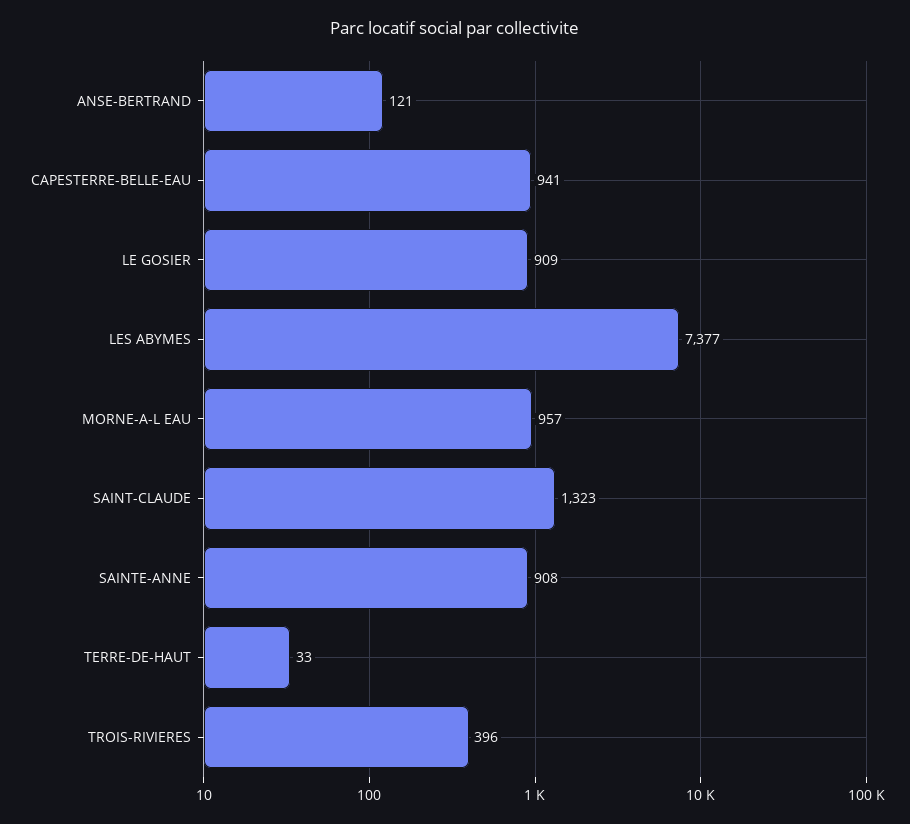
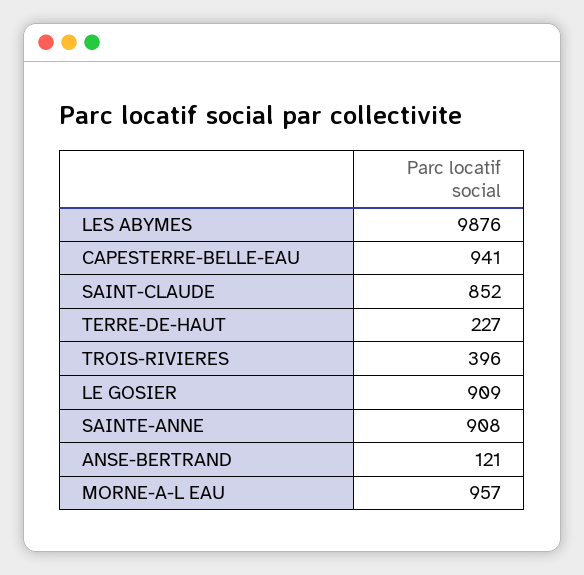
LES ABYMES: 7377 -> 9876
SAINT-CLAUDE: 1323 -> 852
TERRE-DE-HAUT: 33 -> 227

